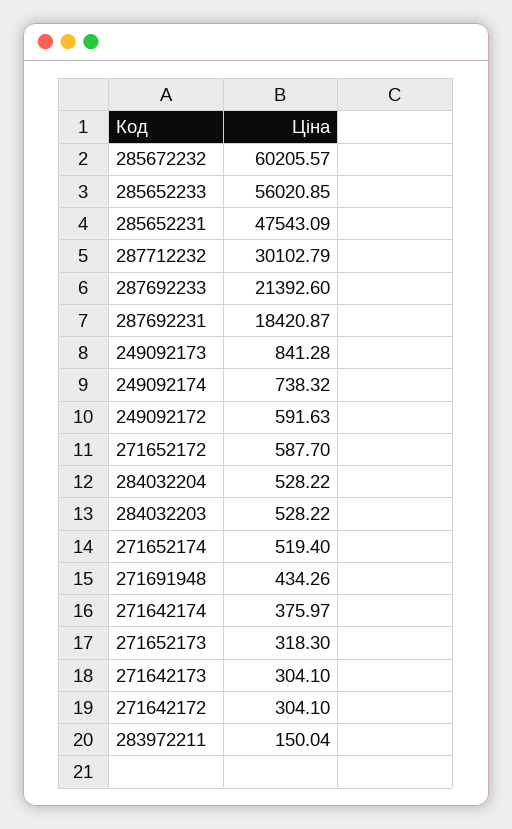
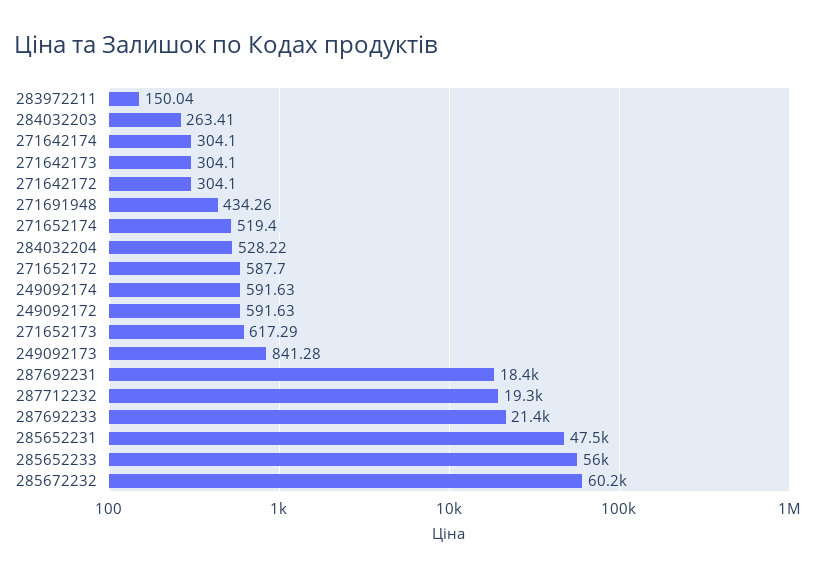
287712232: 30102.79 -> 19300
249092174: 738.32 -> 591.63
284032203: 528.22 -> 263.41
271642174: 375.97 -> 304.1
271652173: 318.3 -> 617.29

